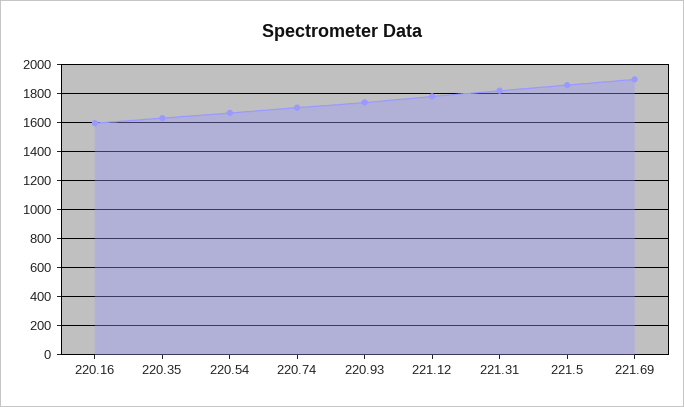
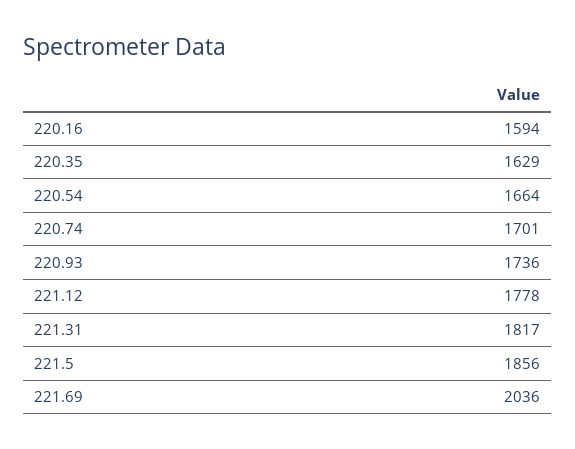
221.69: 1900 -> 2036

